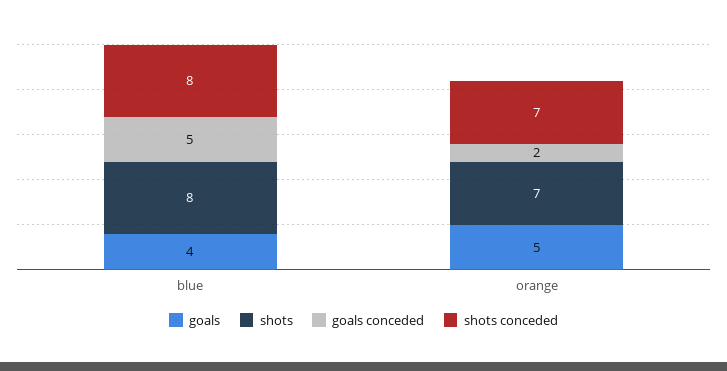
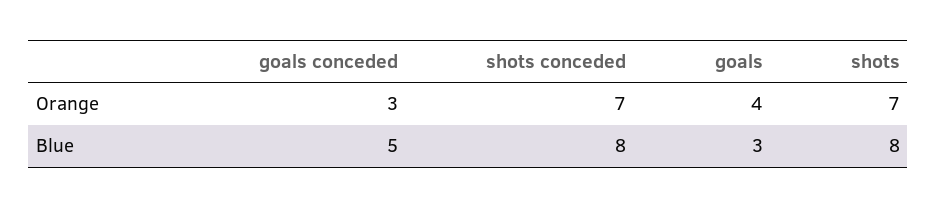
goals, blue: 4 -> 3
goals, orange: 5 -> 4
goals conceded, orange: 2 -> 3

